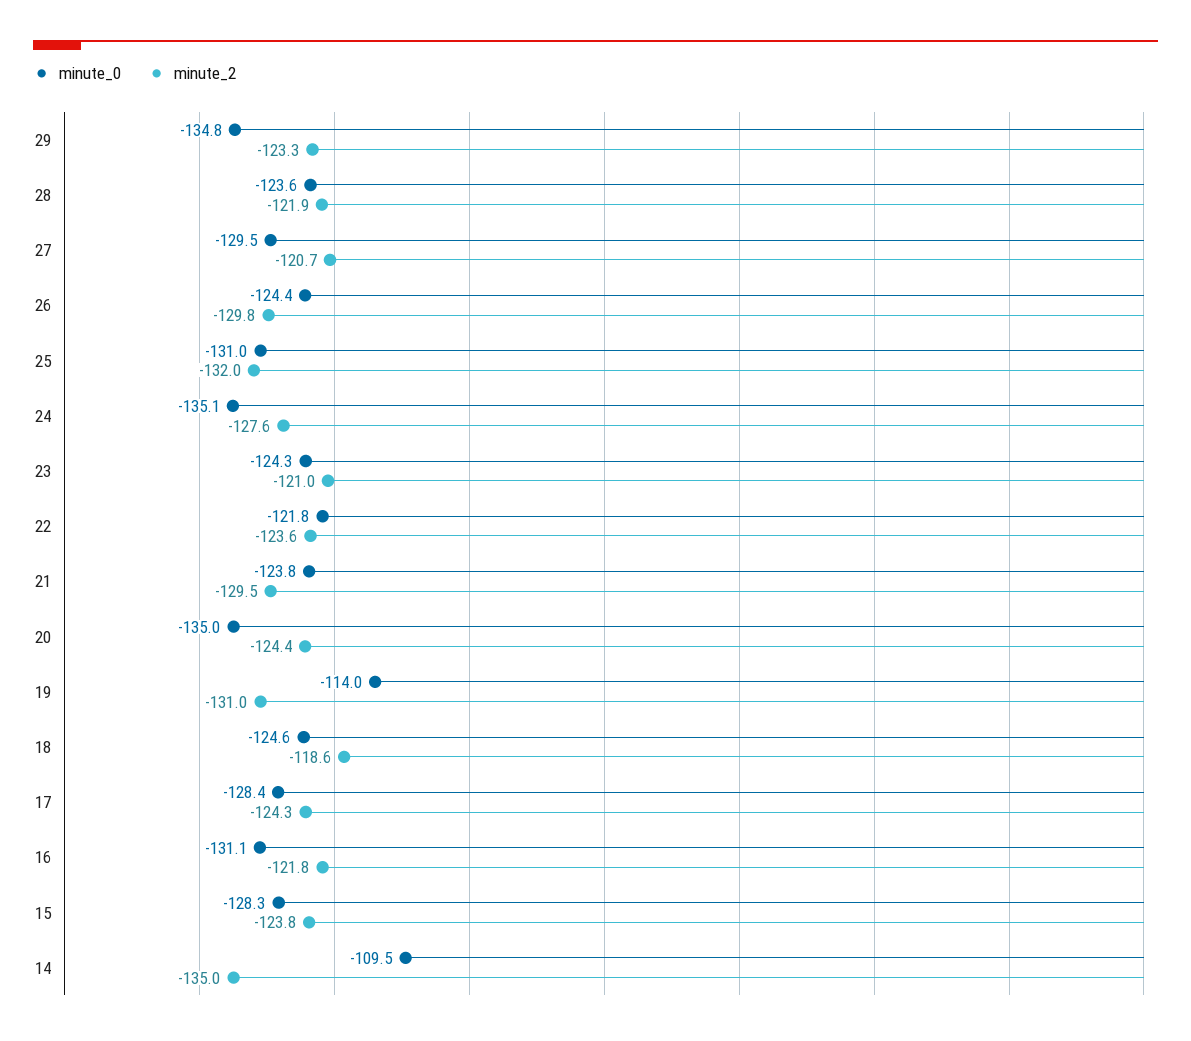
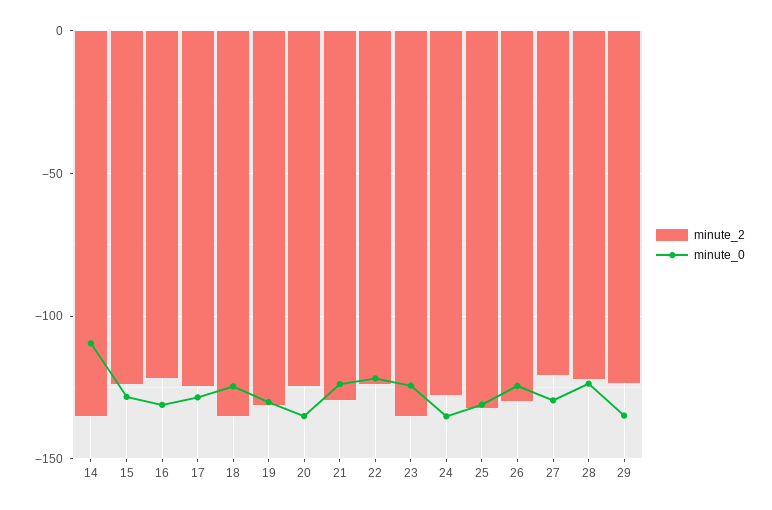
minute_2, 23: -121 -> -135
minute_0, 19: -114 -> -130
minute_2, 18: -118.6 -> -135

